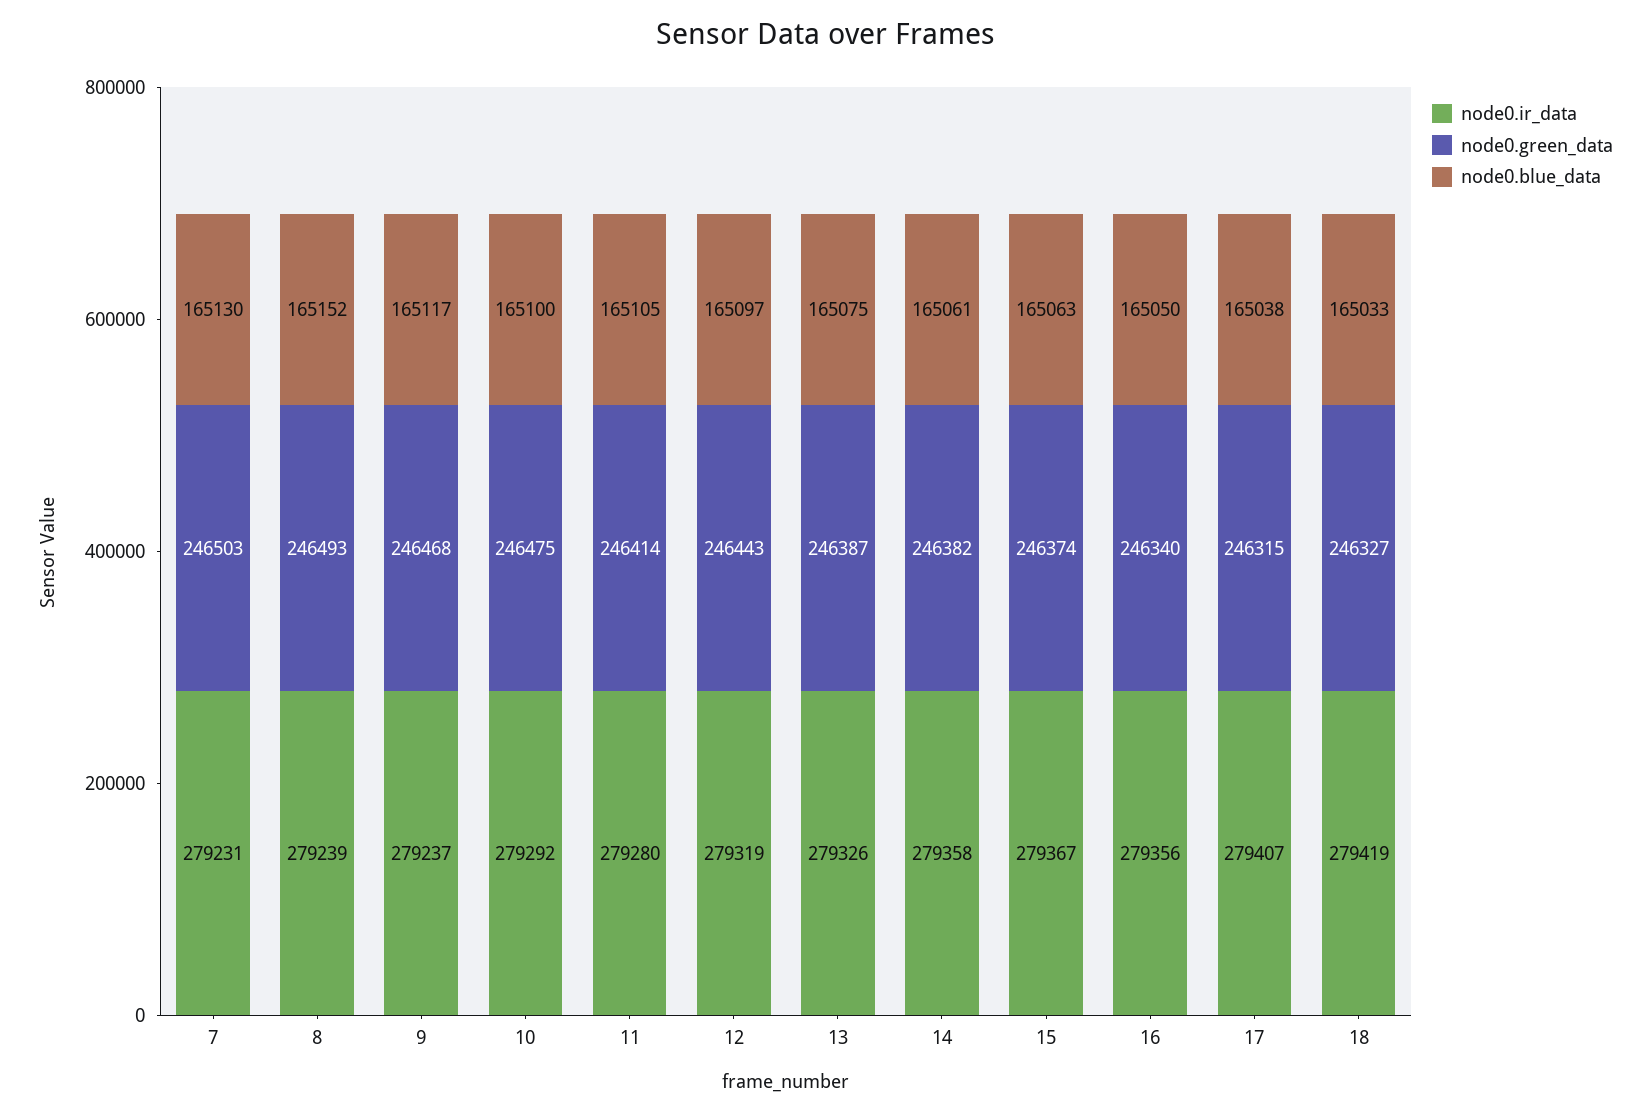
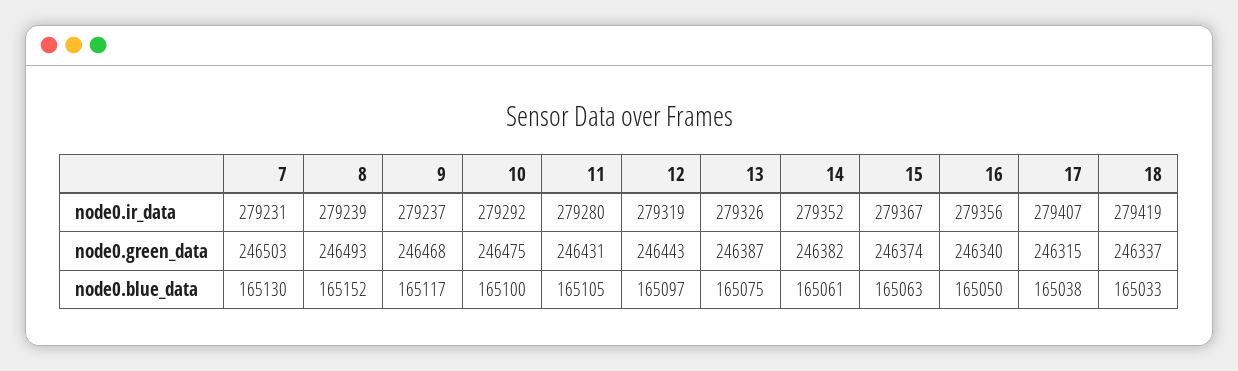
node0.green_data, 11: 246414 -> 246431
node0.ir_data, 14: 279358 -> 279352
node0.green_data, 18: 246327 -> 246337

